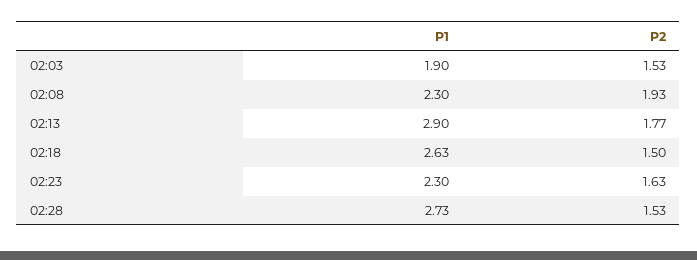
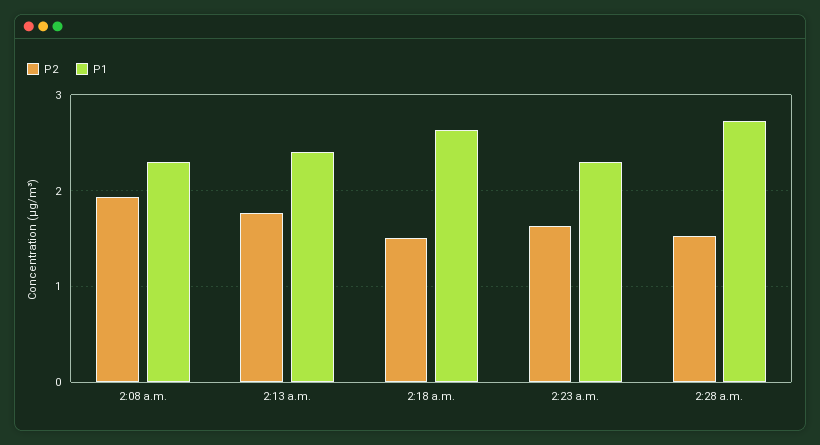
P1, 02:03: 1.9 -> none
P2, 02:03: 1.53 -> none
P1, 02:13: 2.9 -> 2.4

